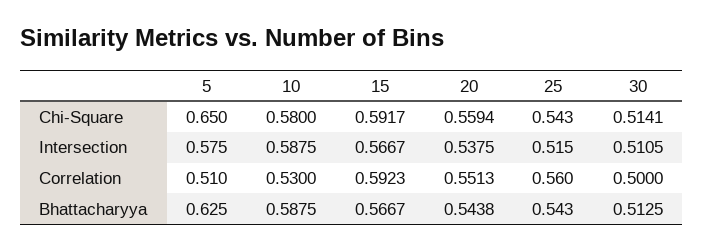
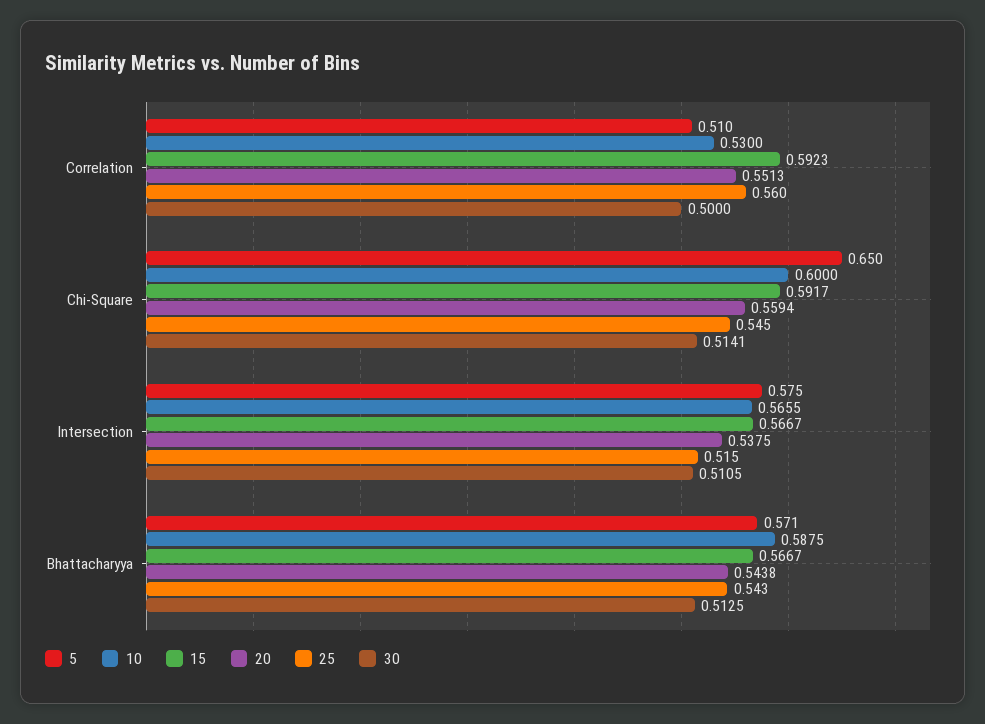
10, Chi-Square: 0.58 -> 0.6
25, Chi-Square: 0.543 -> 0.545
10, Intersection: 0.5875 -> 0.5655
5, Bhattacharyya: 0.625 -> 0.571

